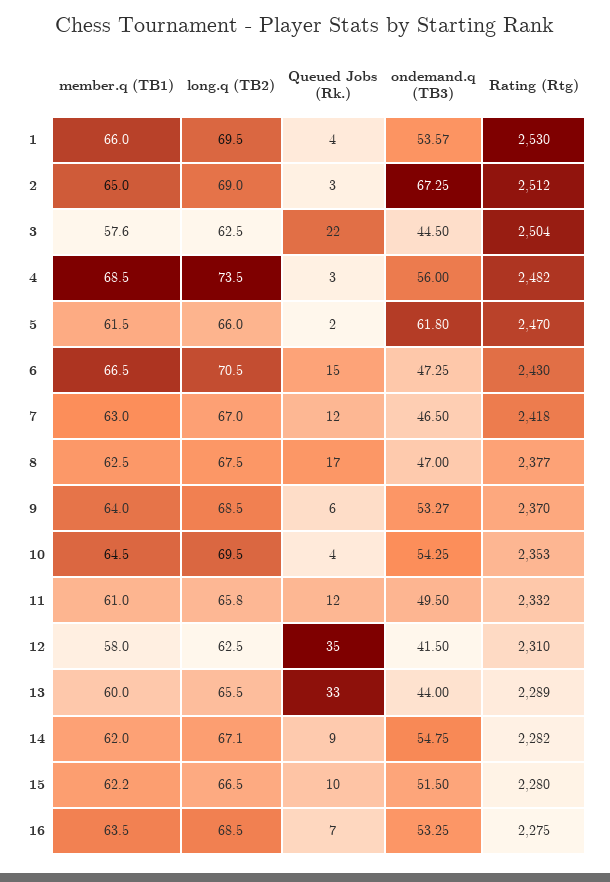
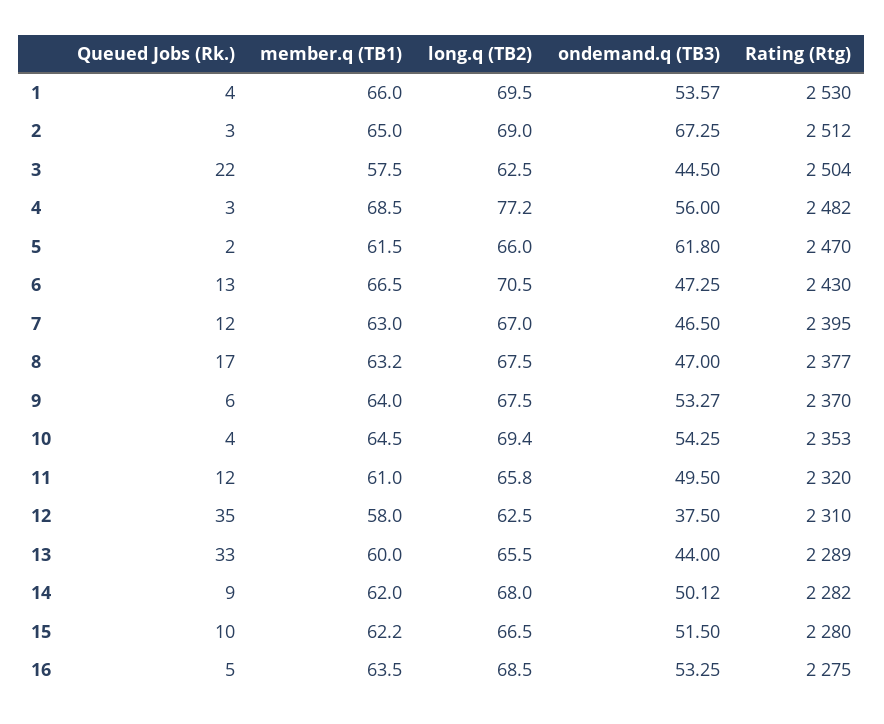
member.q (TB1), 3: 57.6 -> 57.5
long.q (TB2), 4: 73.5 -> 77.2
Queued Jobs (Rk.), 6: 15 -> 13
Rating (Rtg), 7: 2418 -> 2395
member.q (TB1), 8: 62.5 -> 63.2
long.q (TB2), 9: 68.5 -> 67.5
long.q (TB2), 10: 69.5 -> 69.4
Rating (Rtg), 11: 2332 -> 2320
ondemand.q (TB3), 12: 41.5 -> 37.5
long.q (TB2), 14: 67.1 -> 68
ondemand.q (TB3), 14: 54.75 -> 50.12
Queued Jobs (Rk.), 16: 7 -> 5

